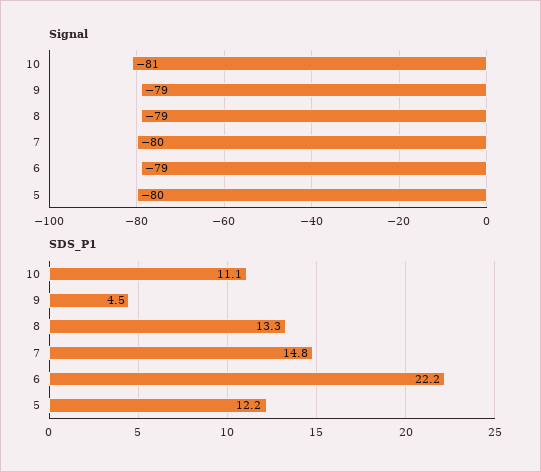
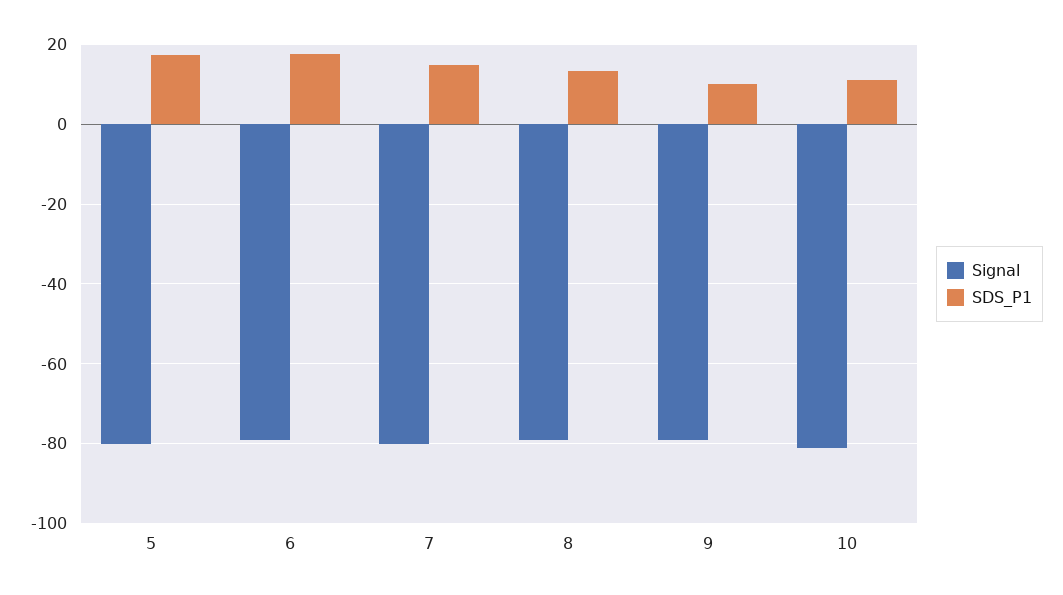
SDS_P1, 9: 4.5 -> 10
SDS_P1, 6: 22.2 -> 18
SDS_P1, 5: 12.2 -> 18

